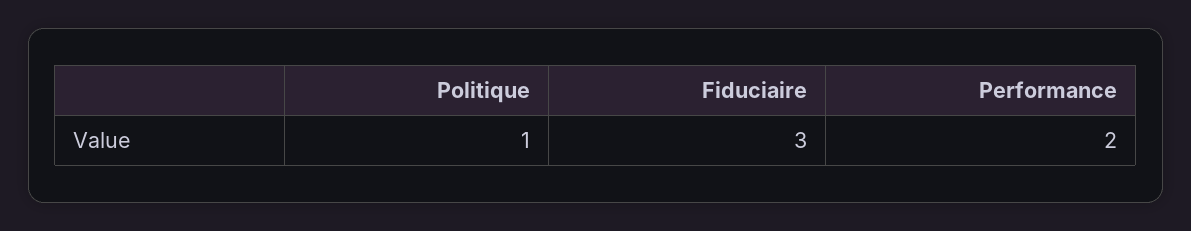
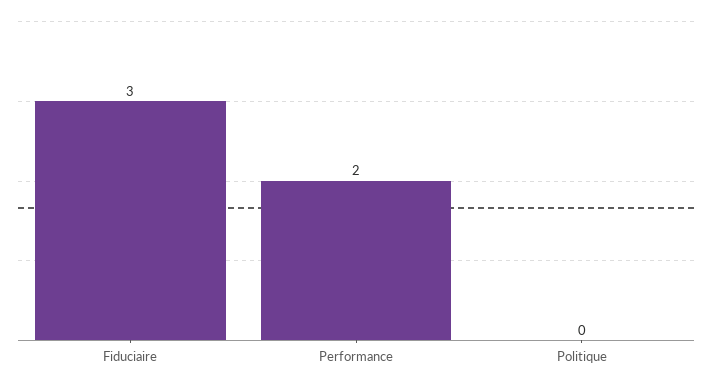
Politique: 1 -> 0

